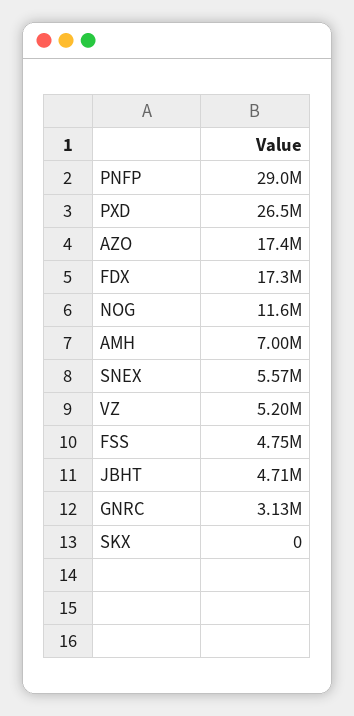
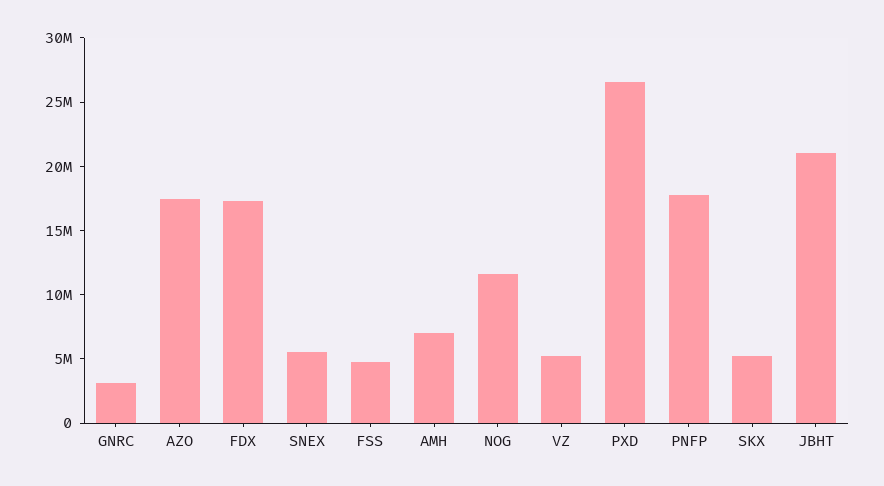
PNFP: 29000000 -> 18000000
JBHT: 4710000 -> 21000000
SKX: 0 -> 5000000

